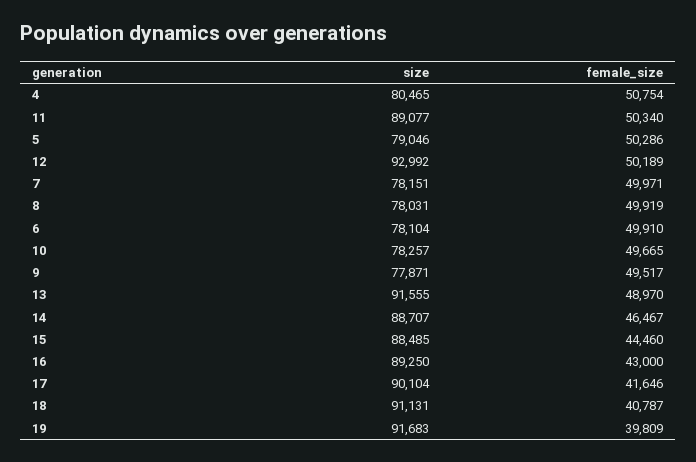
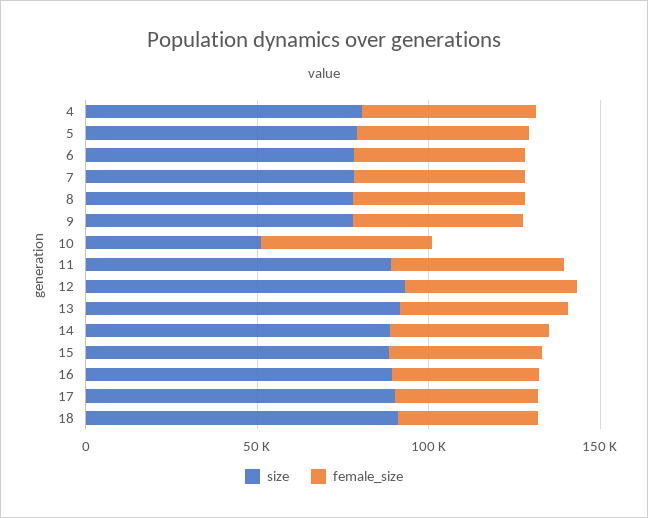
size, 10: 78257 -> 50000
size, 19: 91683 -> none
female_size, 19: 39809 -> none

